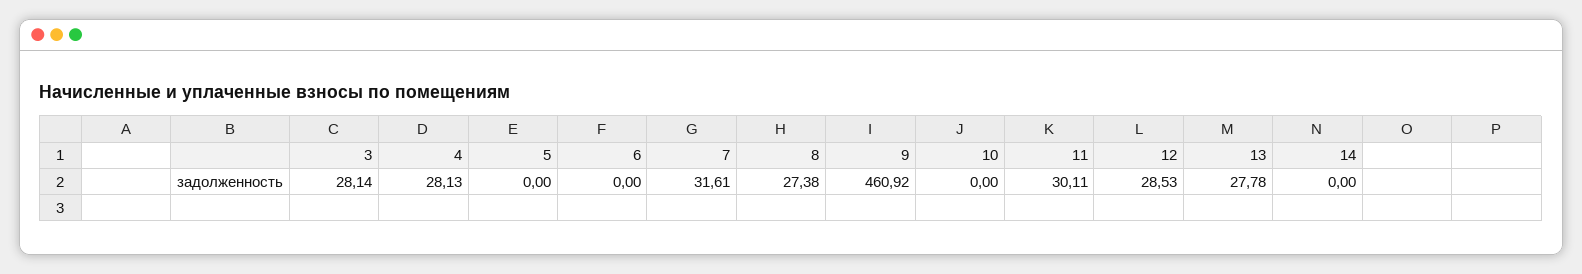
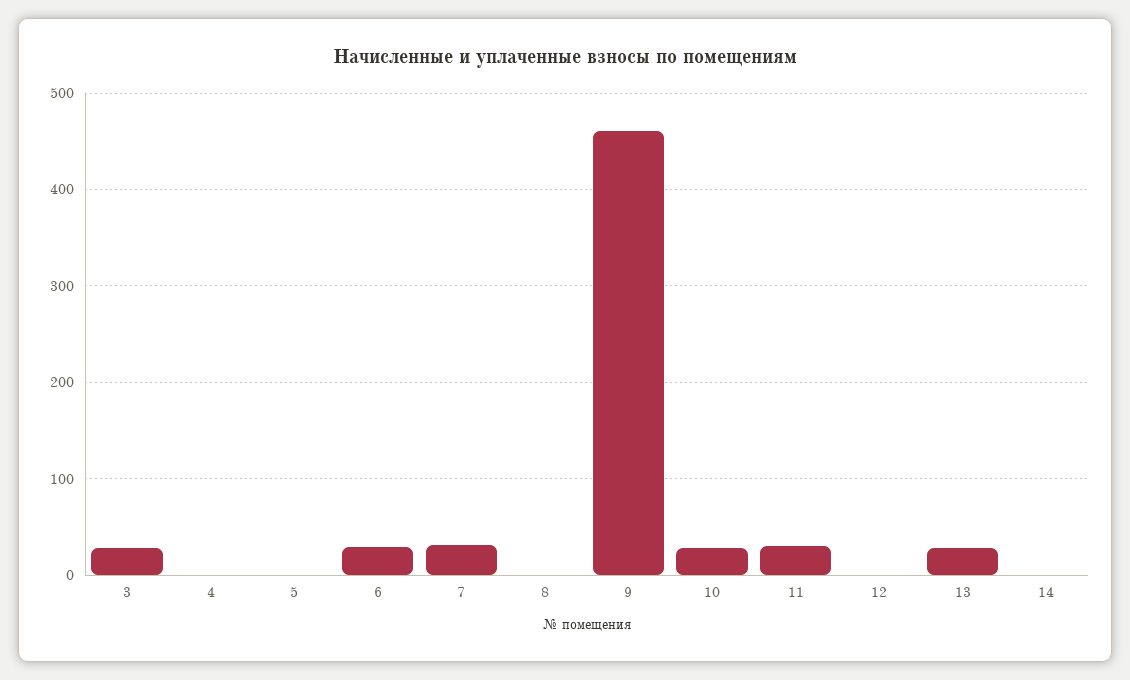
4: 28.13 -> 0
6: 0 -> 30
8: 27.38 -> 0
10: 0 -> 30
12: 28.53 -> 0

